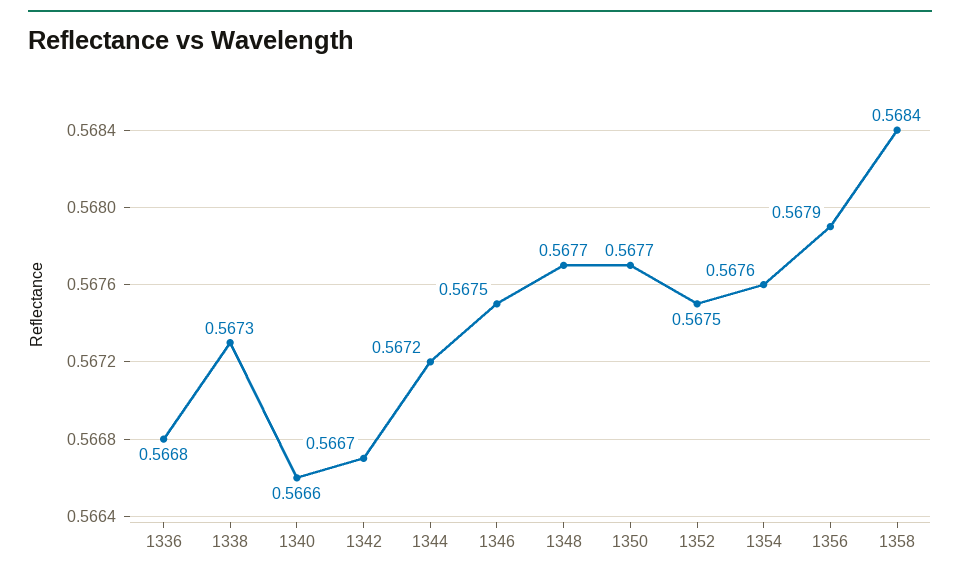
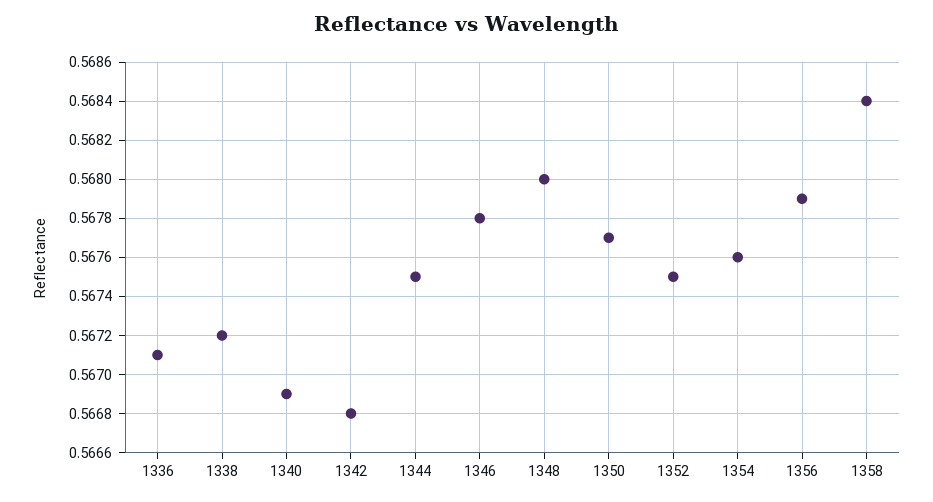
1336: 0.5668 -> 0.5671
1338: 0.5673 -> 0.5672
1340: 0.5666 -> 0.5669
1342: 0.5667 -> 0.5668
1344: 0.5672 -> 0.5675
1346: 0.5675 -> 0.5678
1348: 0.5677 -> 0.568

